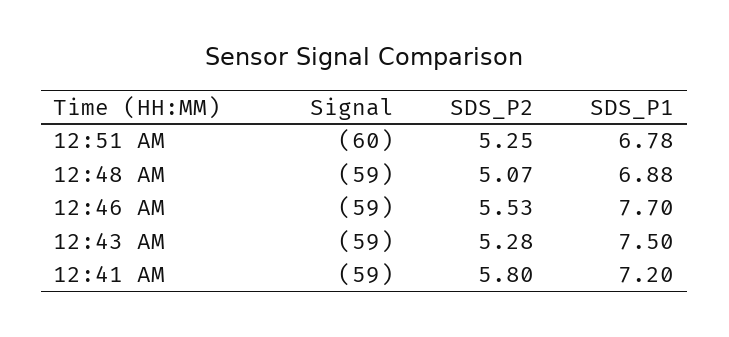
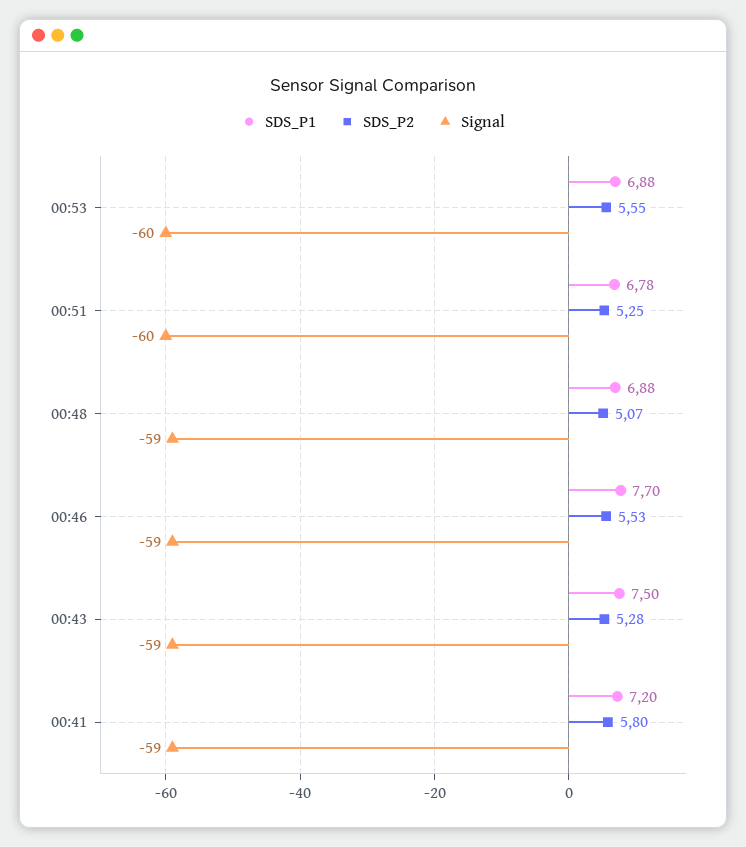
SDS_P1, 00:53: none -> 6.88
SDS_P2, 00:53: none -> 5.55
Signal, 00:53: none -> -60

